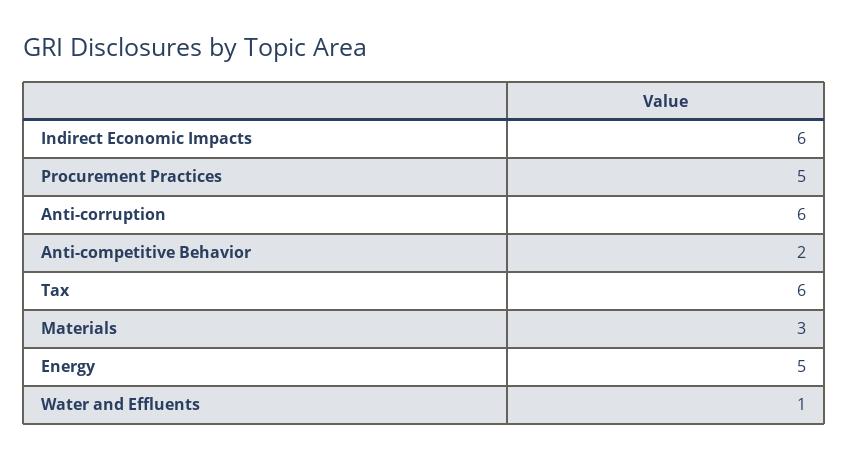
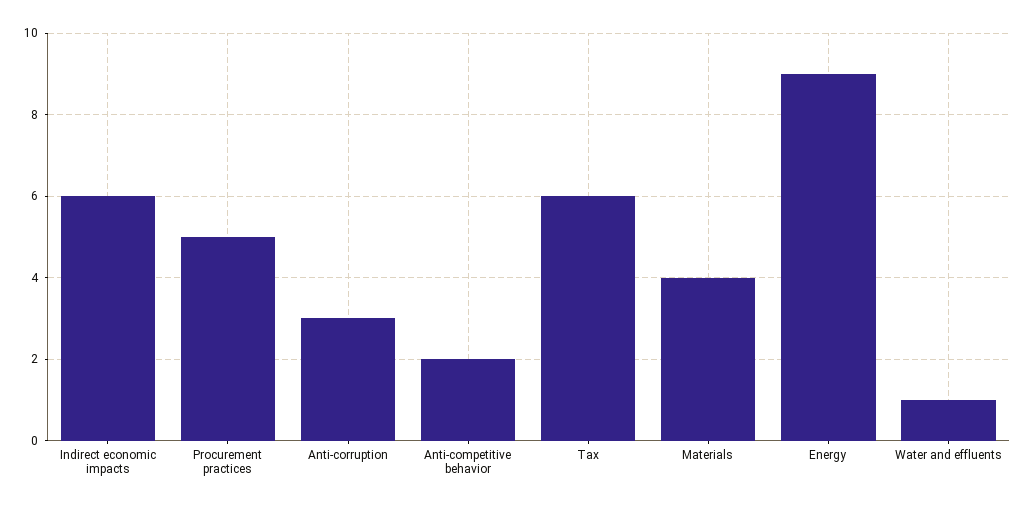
Anti-corruption: 6 -> 3
Materials: 3 -> 4
Energy: 5 -> 9

